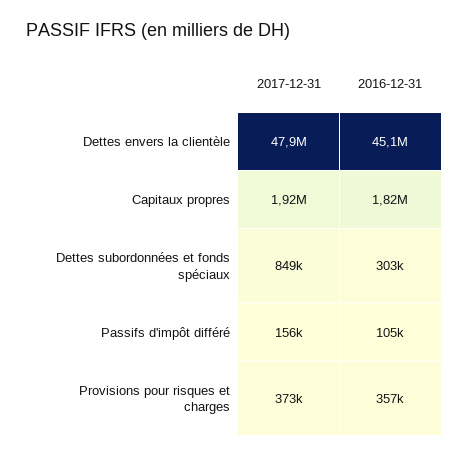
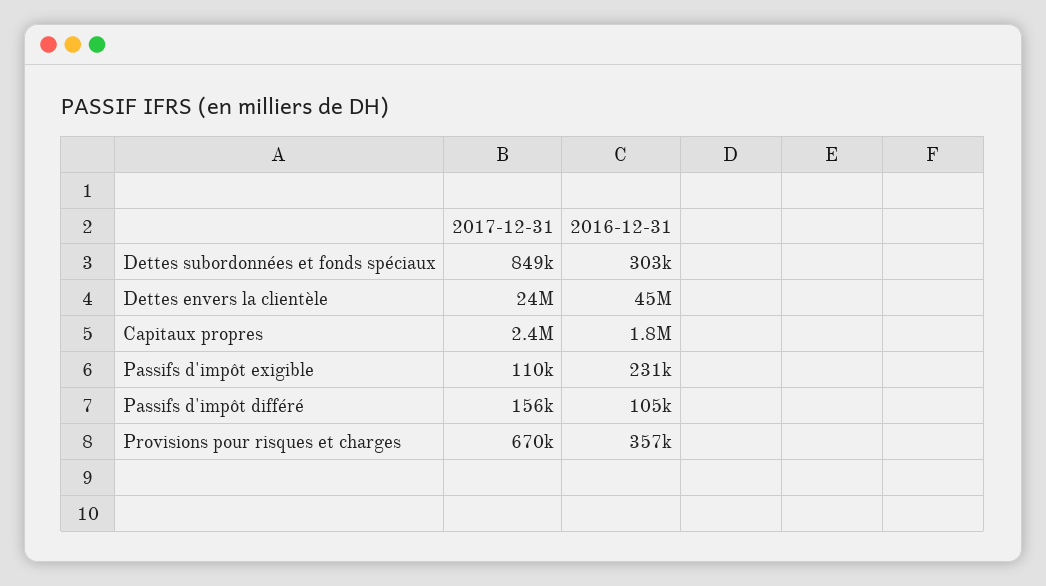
2017-12-31, Dettes envers la clientèle: 47900000 -> 24000000
2017-12-31, Capitaux propres: 1920000 -> 2400000
2017-12-31, Provisions pour risques et charges: 373000 -> 670000
2017-12-31, Passifs d'impôt exigible: none -> 110000
2016-12-31, Passifs d'impôt exigible: none -> 231000

